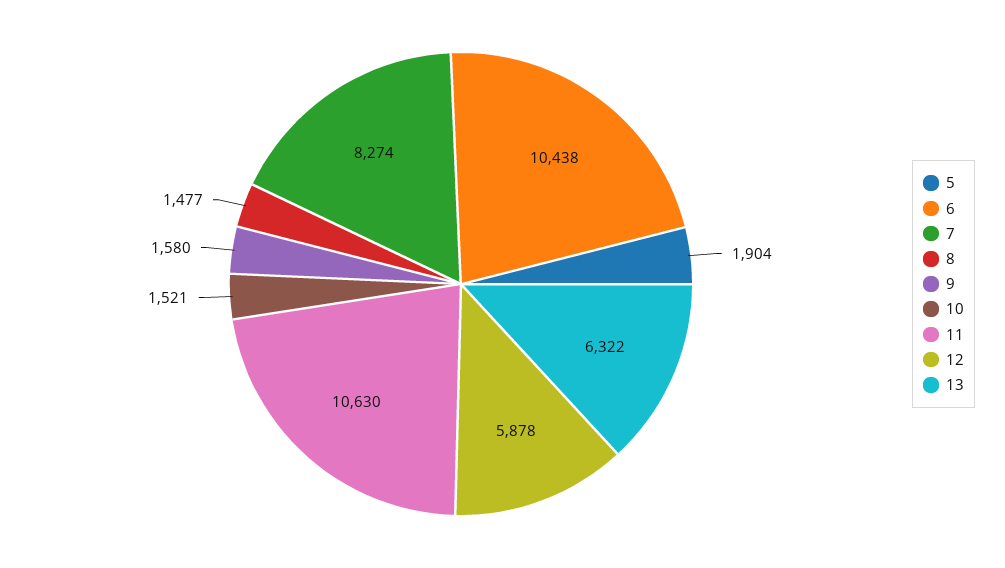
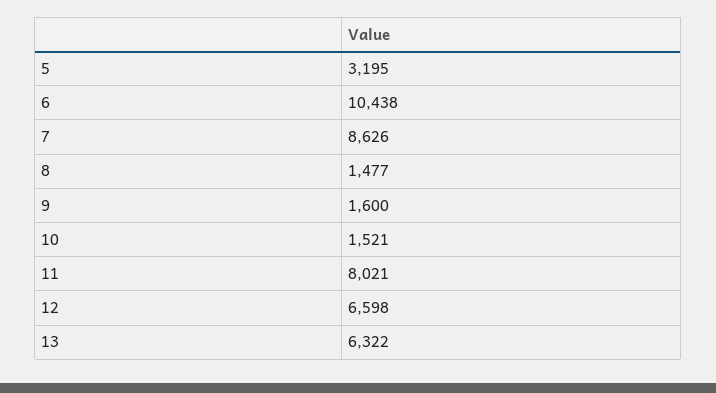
5: 1904 -> 3195
7: 8274 -> 8626
9: 1580 -> 1600
11: 10630 -> 8021
12: 5878 -> 6598

